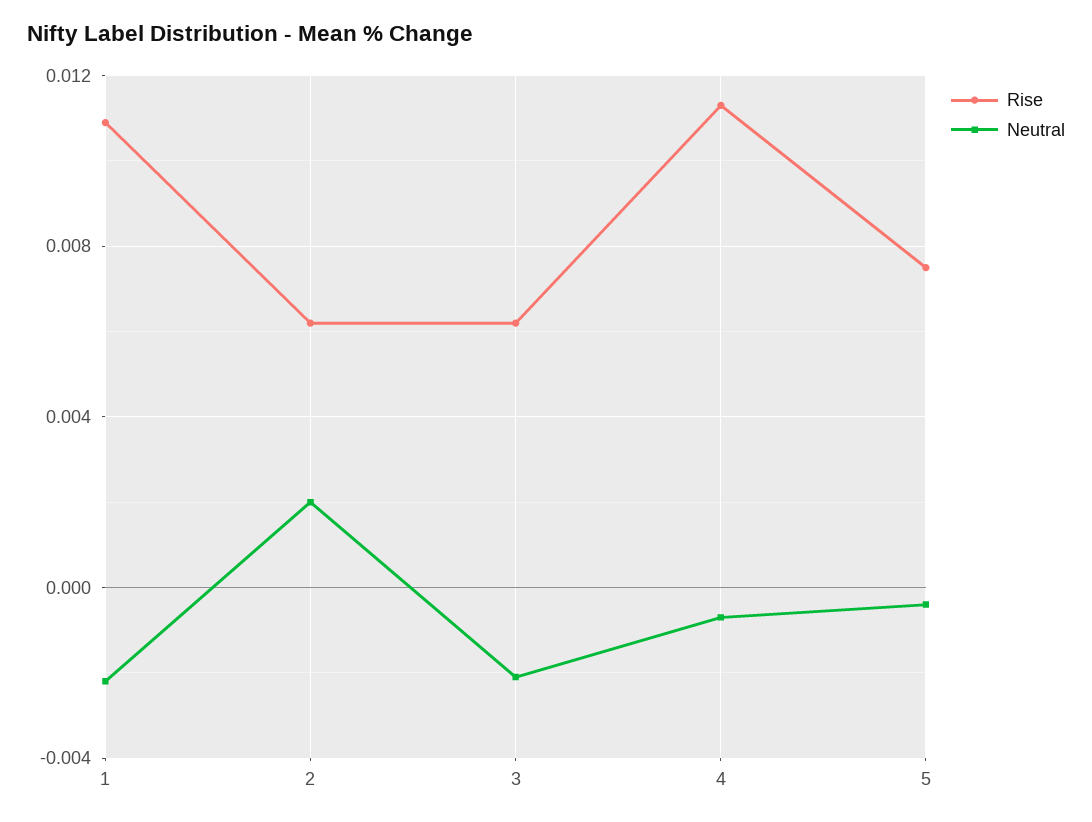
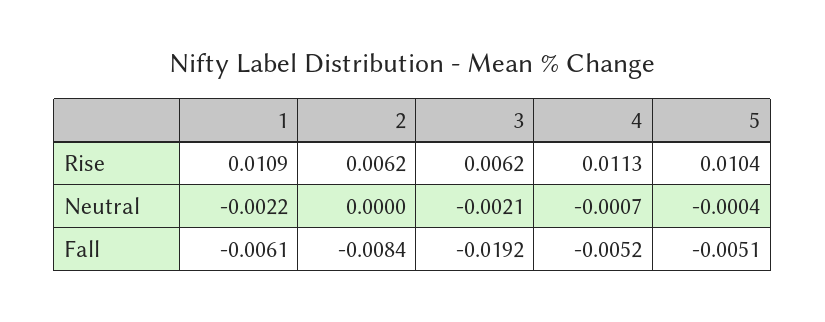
Neutral, 2: 0.002 -> 0
Rise, 5: 0.0075 -> 0.0104
Fall, 1: none -> -0.0061
Fall, 2: none -> -0.0084
Fall, 3: none -> -0.0192
Fall, 4: none -> -0.0052
Fall, 5: none -> -0.0051

